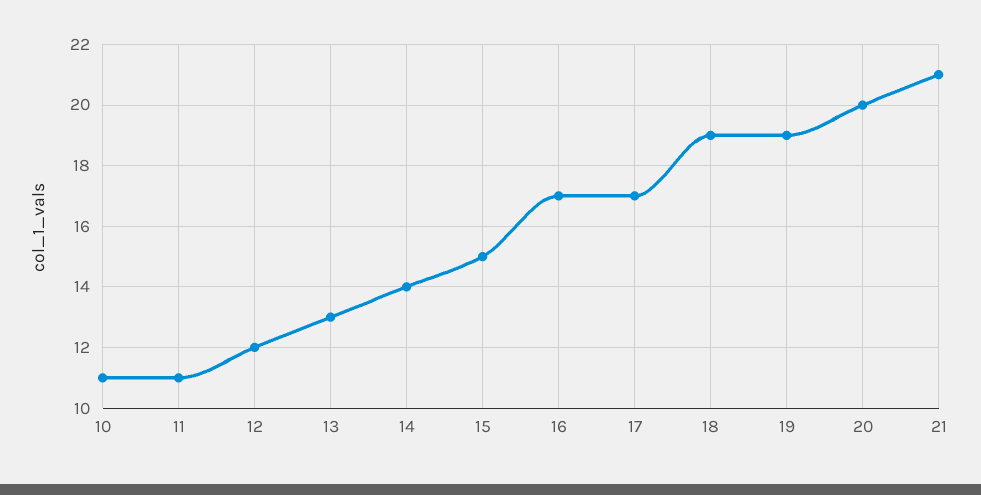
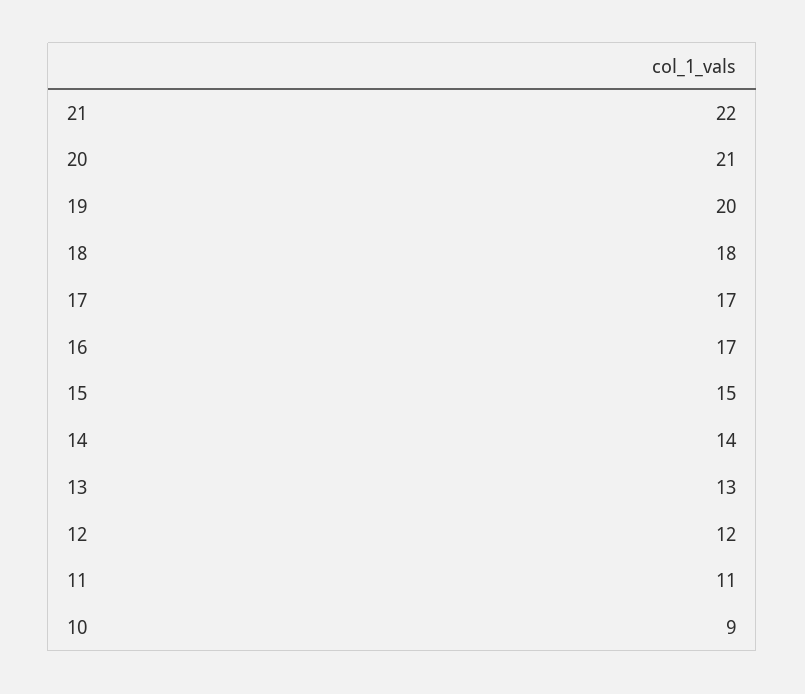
10: 11 -> 9
18: 19 -> 18
19: 19 -> 20
20: 20 -> 21
21: 21 -> 22

